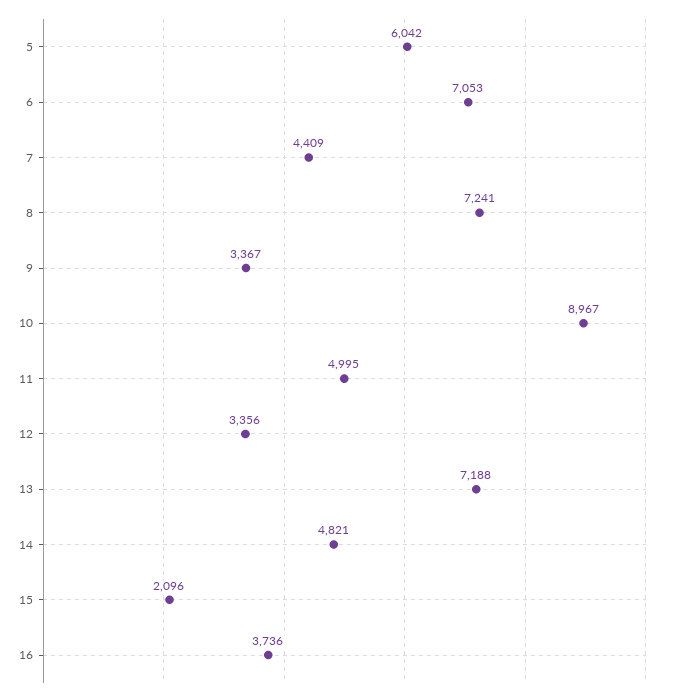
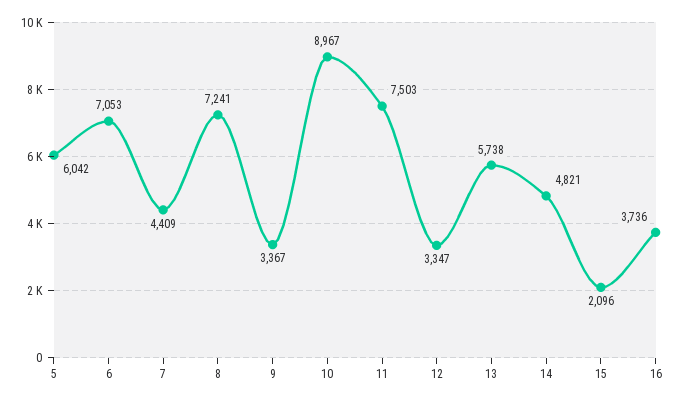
11: 4995 -> 7503
12: 3356 -> 3347
13: 7188 -> 5738

